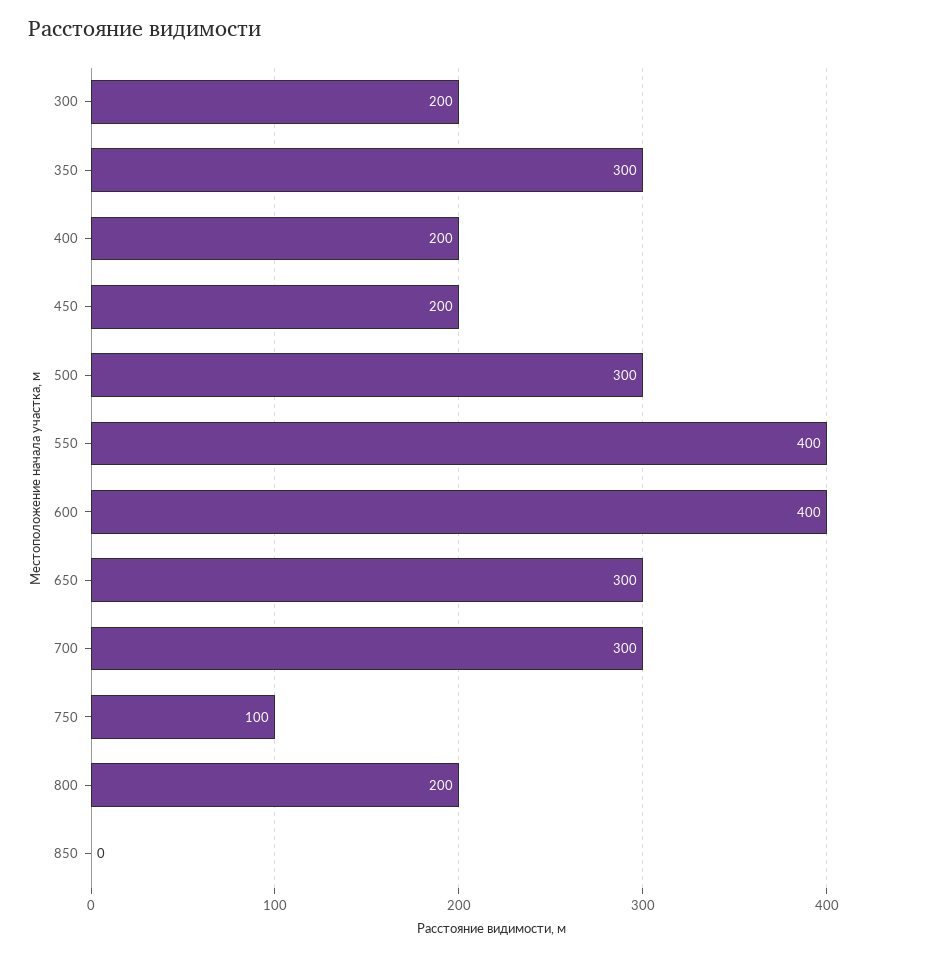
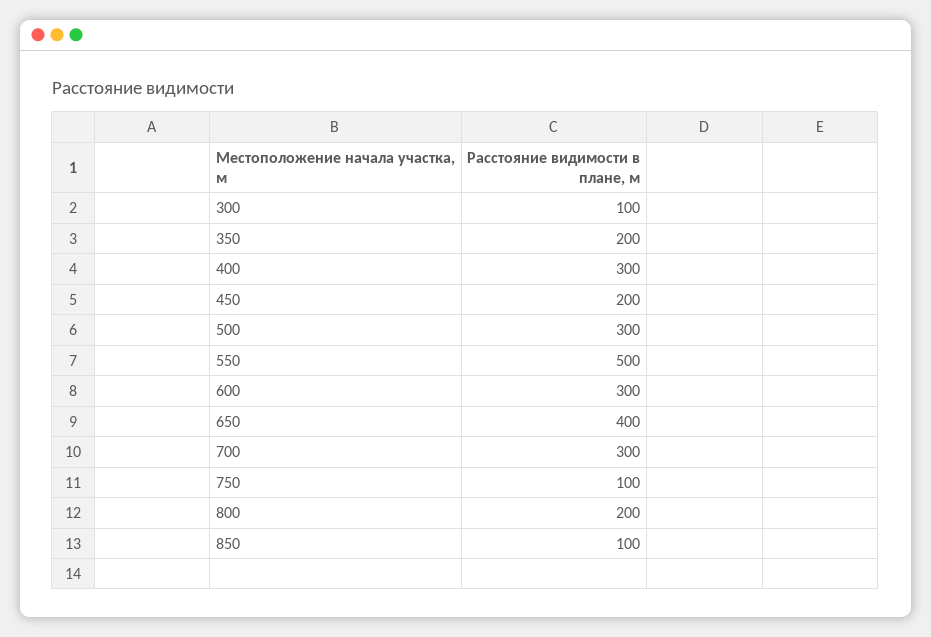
300: 200 -> 100
350: 300 -> 200
400: 200 -> 300
550: 400 -> 500
600: 400 -> 300
650: 300 -> 400
850: 0 -> 100

